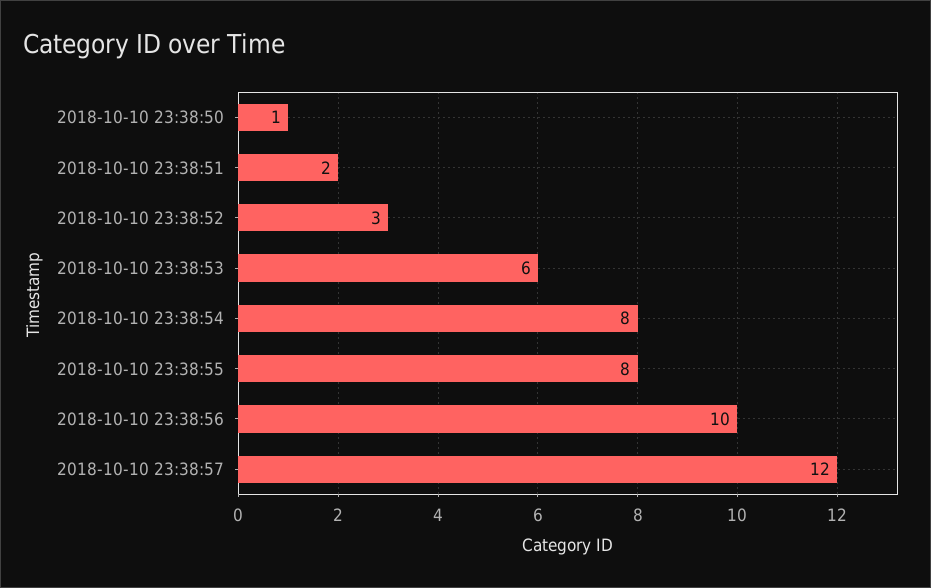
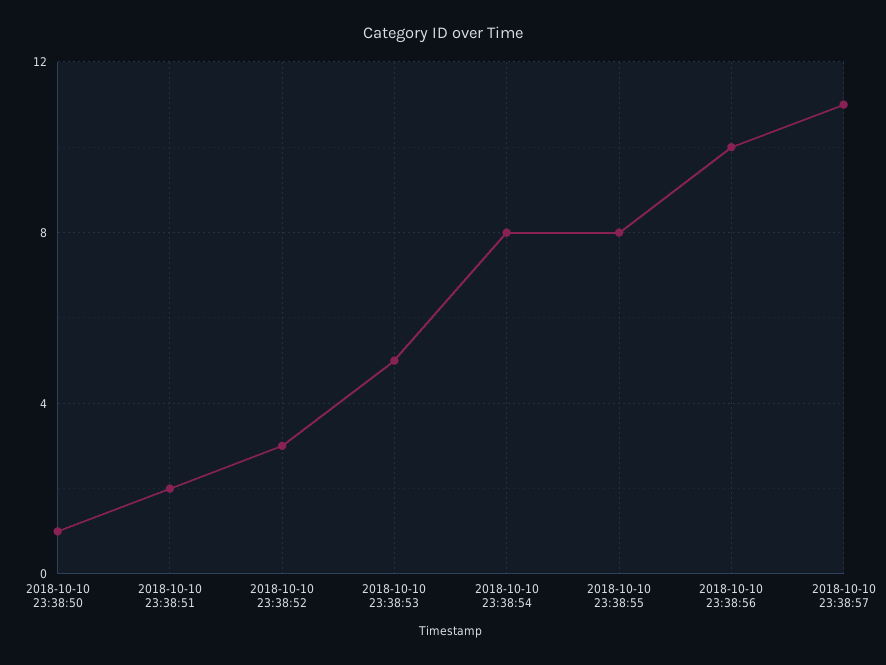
2018-10-10 23:38:53: 6 -> 5
2018-10-10 23:38:57: 12 -> 11

